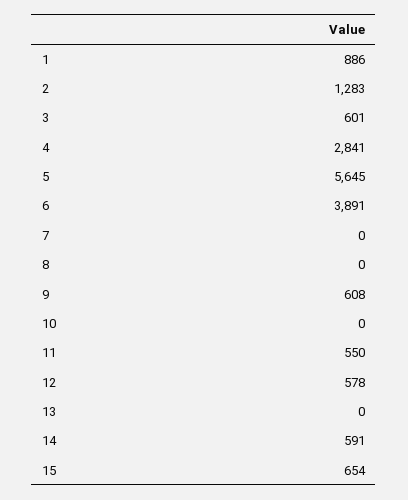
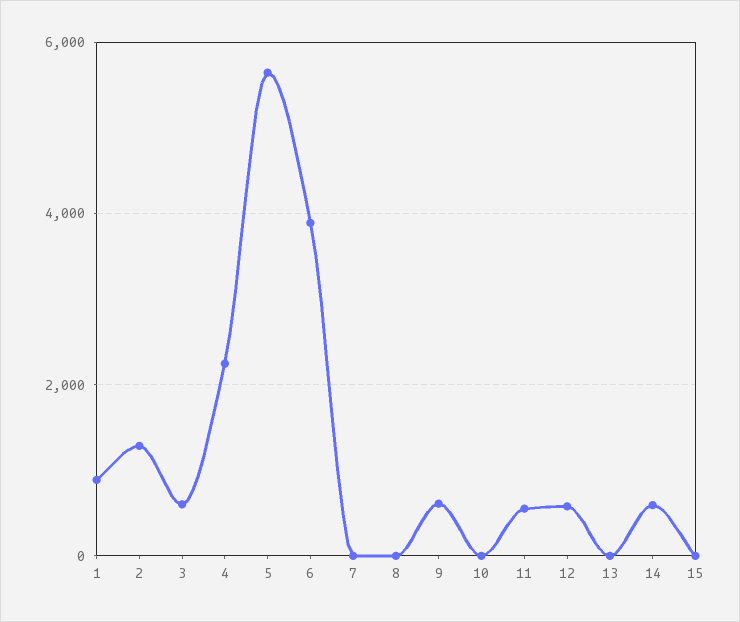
4: 2841 -> 2200
15: 654 -> 0

